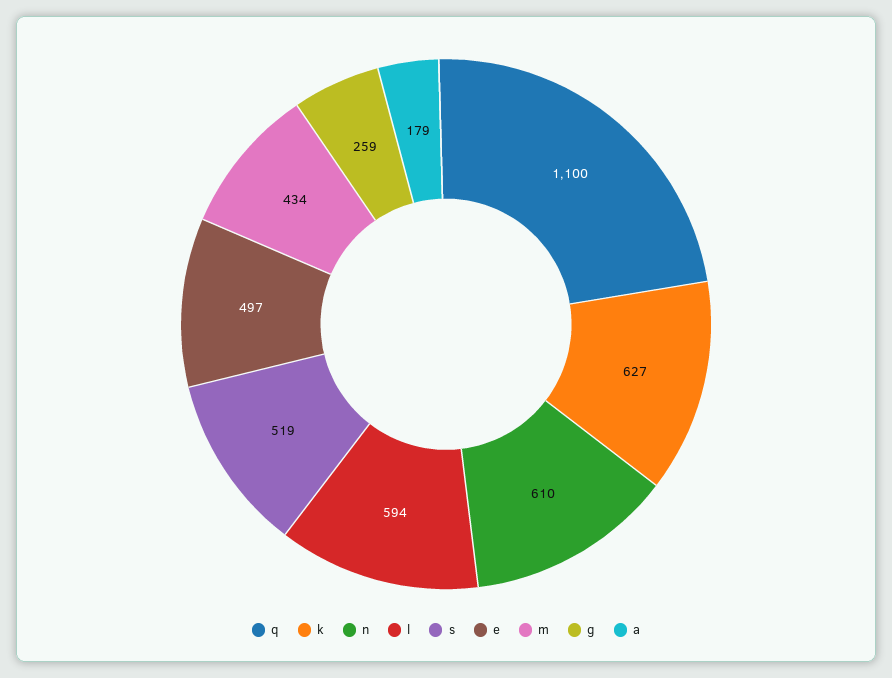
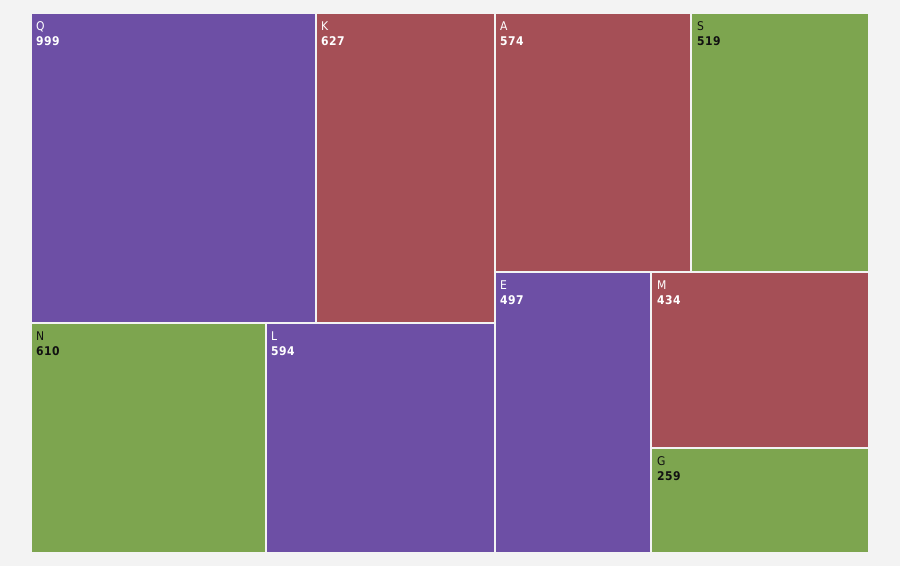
q: 1100 -> 999
a: 179 -> 574

